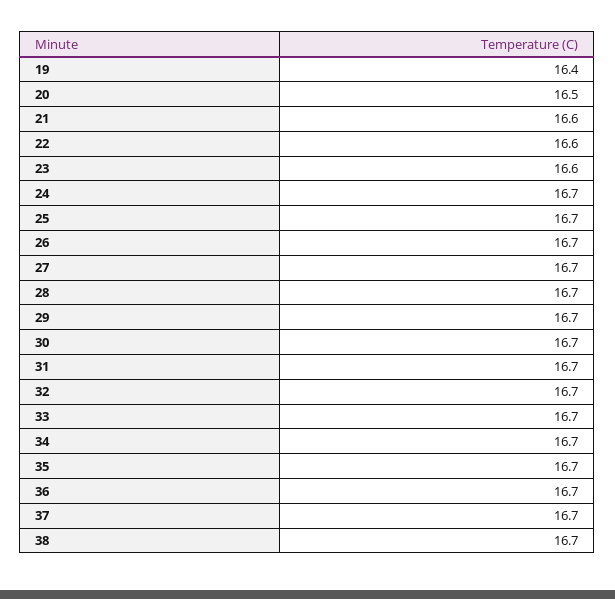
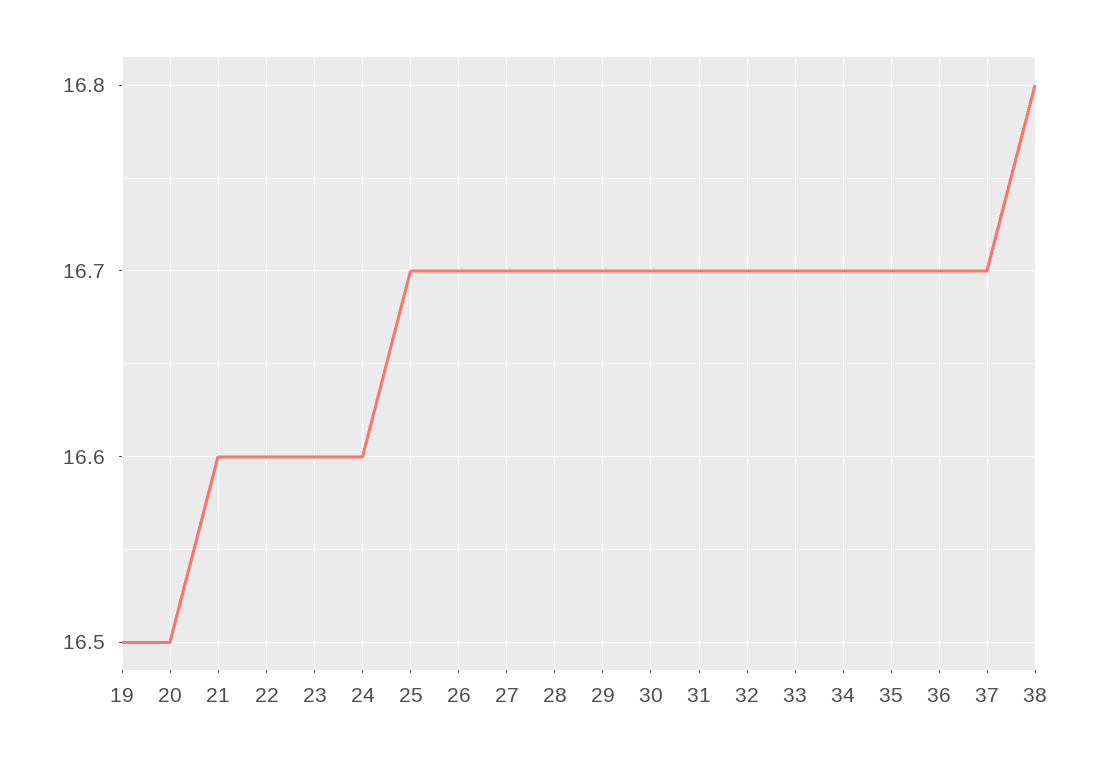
19: 16.4 -> 16.5
24: 16.7 -> 16.6
38: 16.7 -> 16.8

